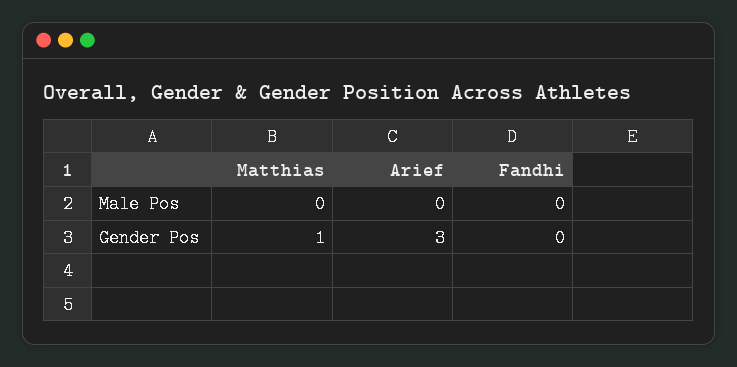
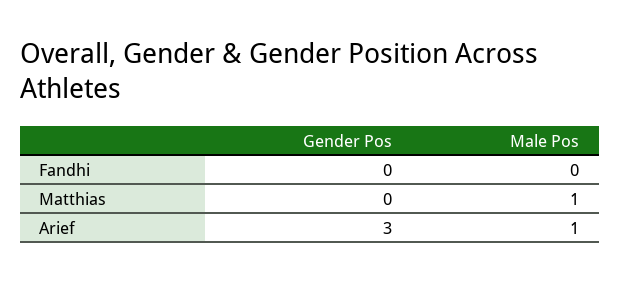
Matthias, Male Pos: 0 -> 1
Arief, Male Pos: 0 -> 1
Matthias, Gender Pos: 1 -> 0

